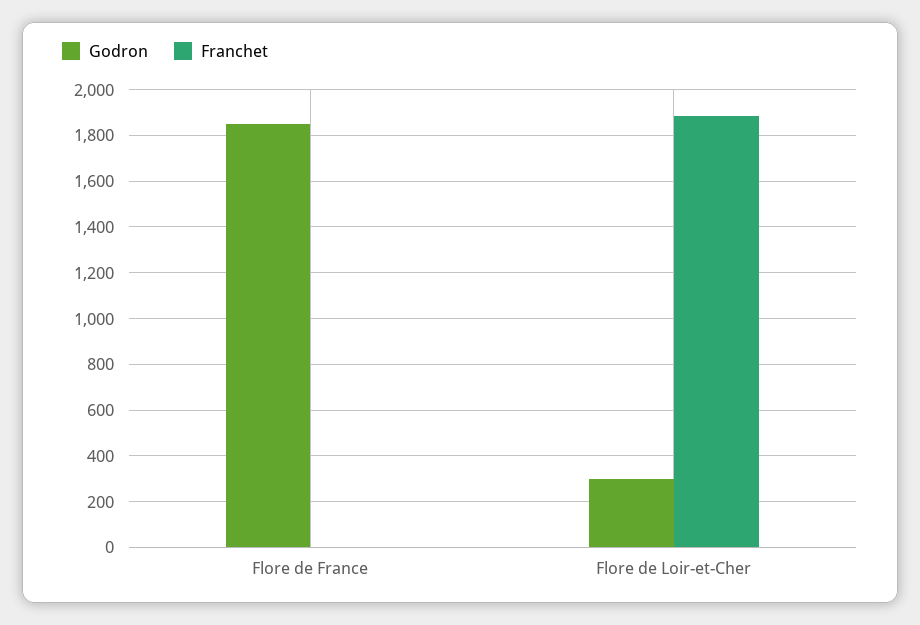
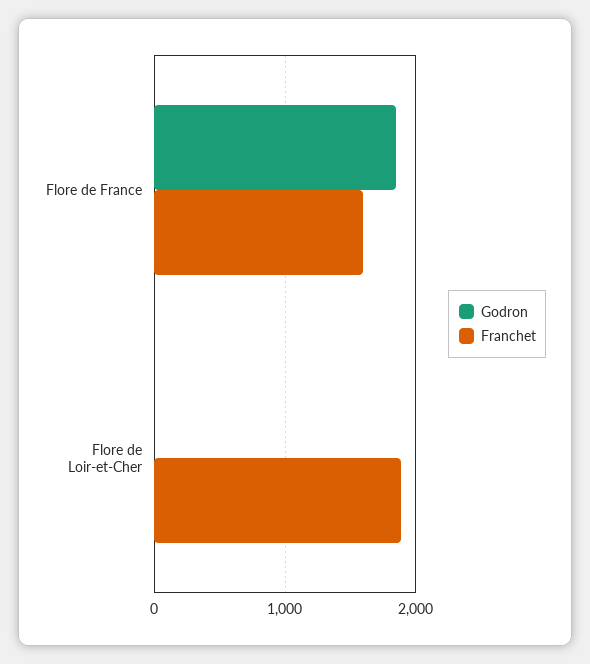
Franchet, Flore de France: 0 -> 1600
Godron, Flore de Loir-et-Cher: 300 -> 0

